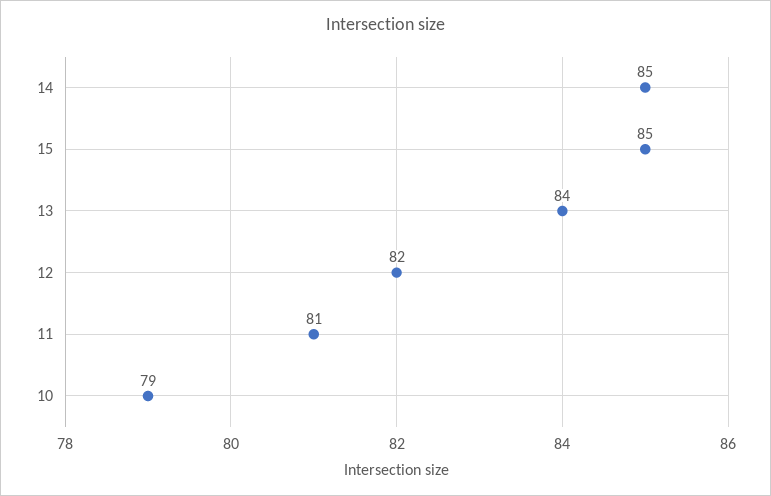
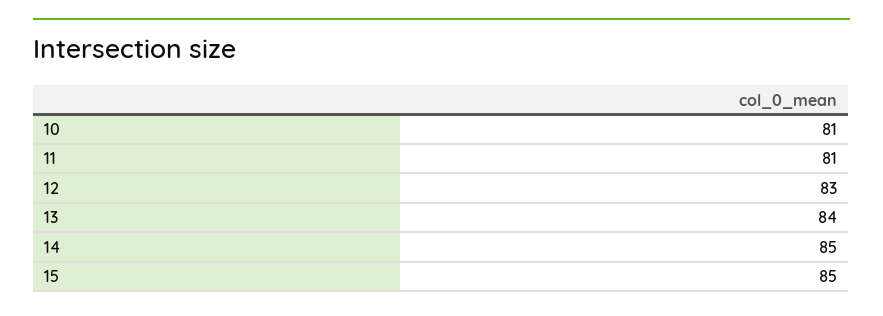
12: 82 -> 83
10: 79 -> 81

